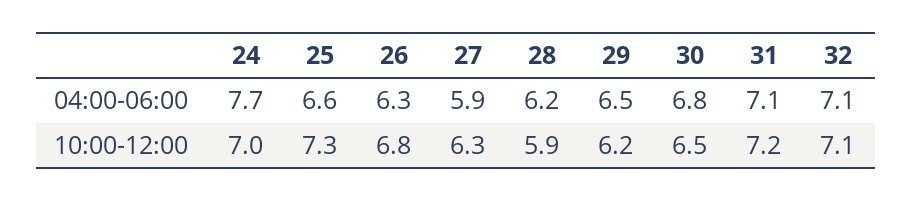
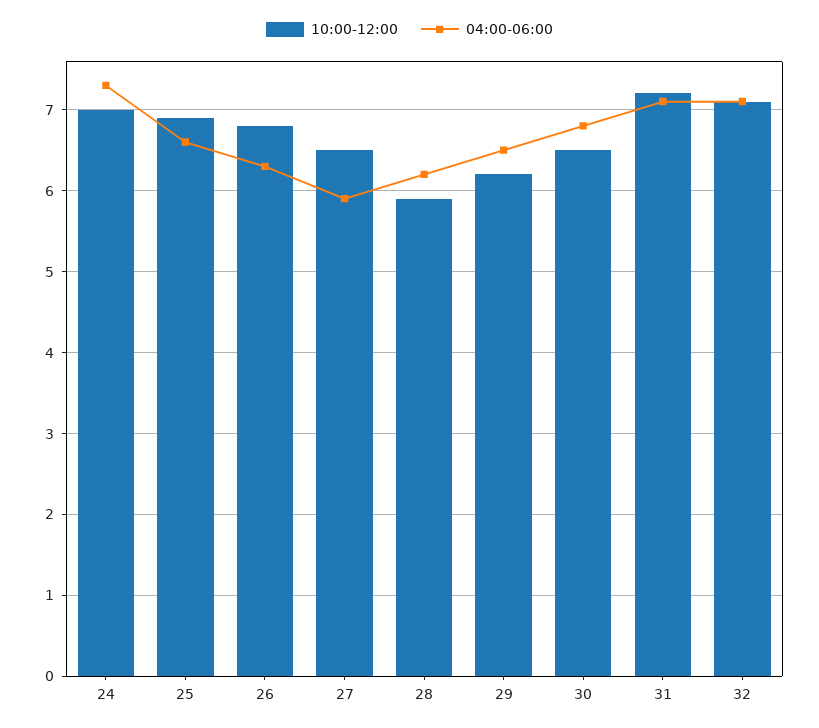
04:00-06:00, 24: 7.7 -> 7.3
10:00-12:00, 25: 7.3 -> 6.9
10:00-12:00, 27: 6.3 -> 6.5

